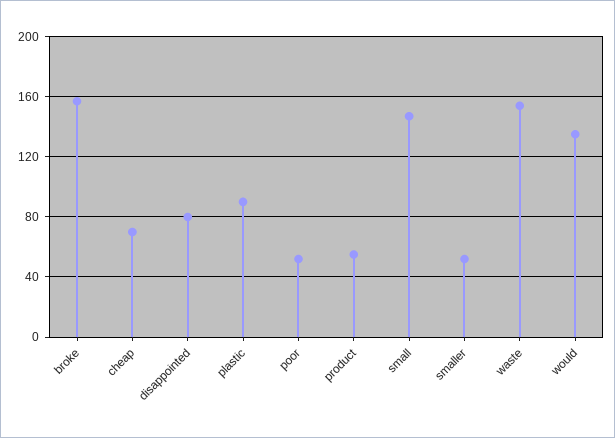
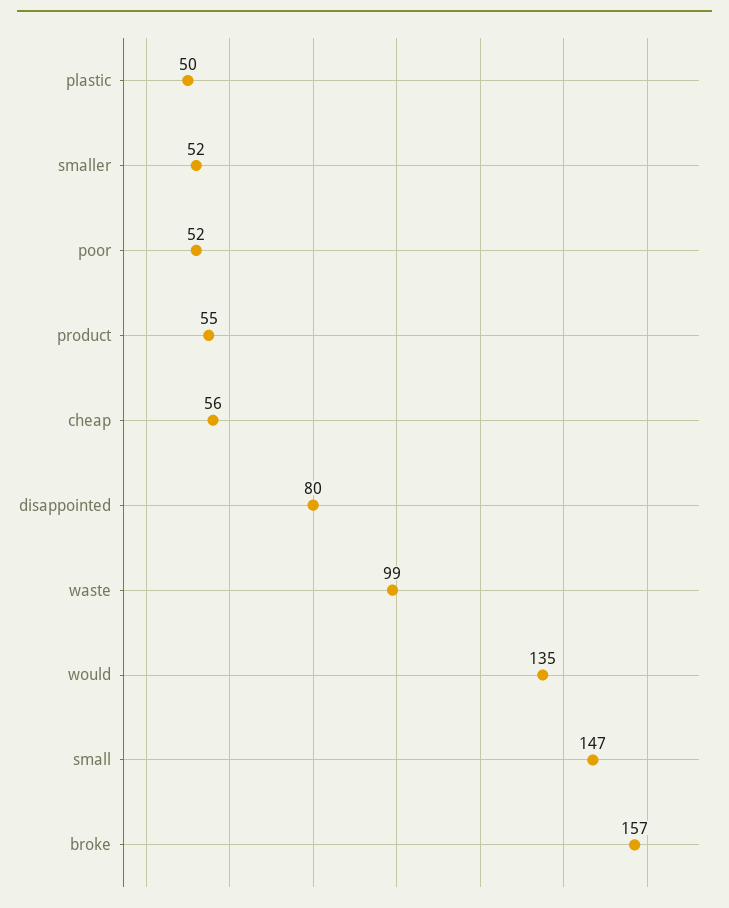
cheap: 70 -> 56
plastic: 90 -> 50
waste: 155 -> 99

